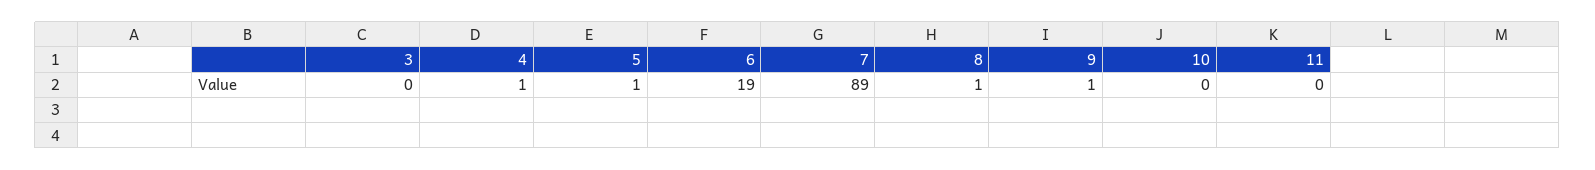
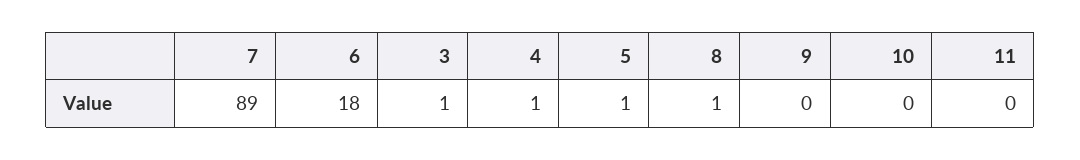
3: 0 -> 1
6: 19 -> 18
9: 1 -> 0

